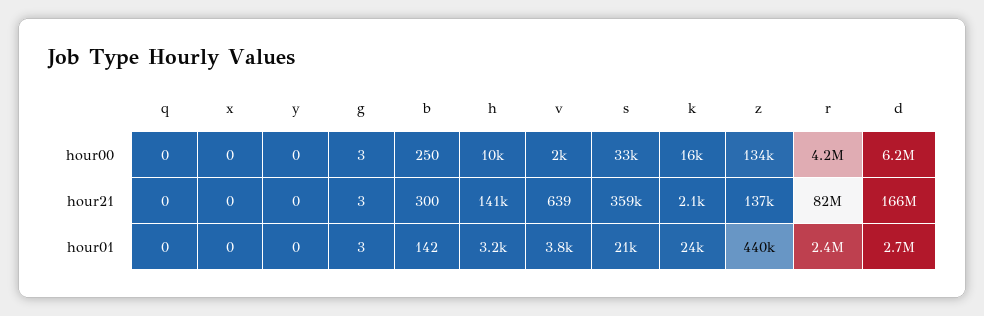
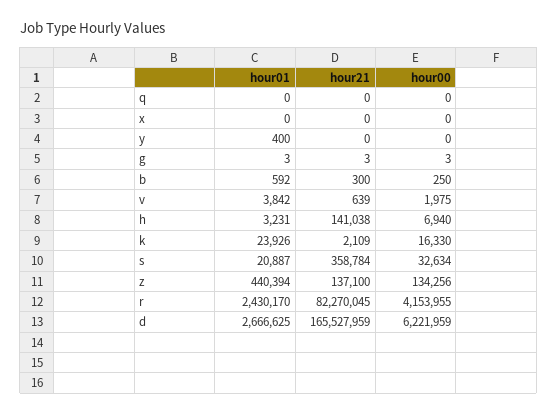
h, hour00: 10000 -> 6940
y, hour01: 0 -> 400
b, hour01: 142 -> 592

